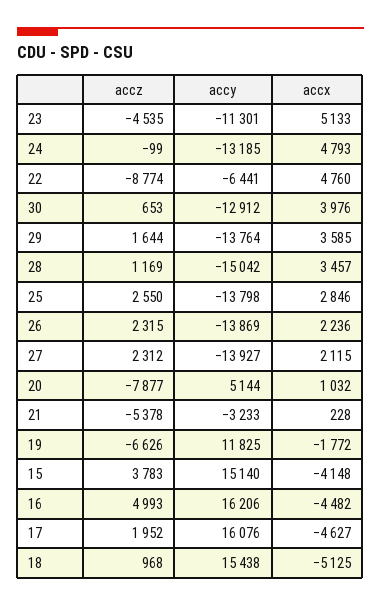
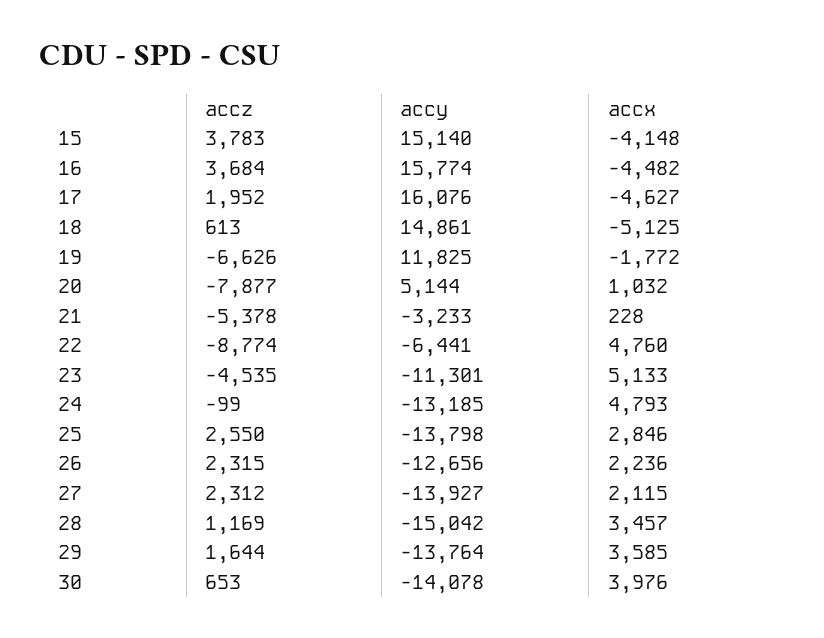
accy, 30: -12912 -> -14078
accy, 26: -13869 -> -12656
accz, 16: 4993 -> 3684
accy, 16: 16206 -> 15774
accz, 18: 968 -> 613
accy, 18: 15438 -> 14861

